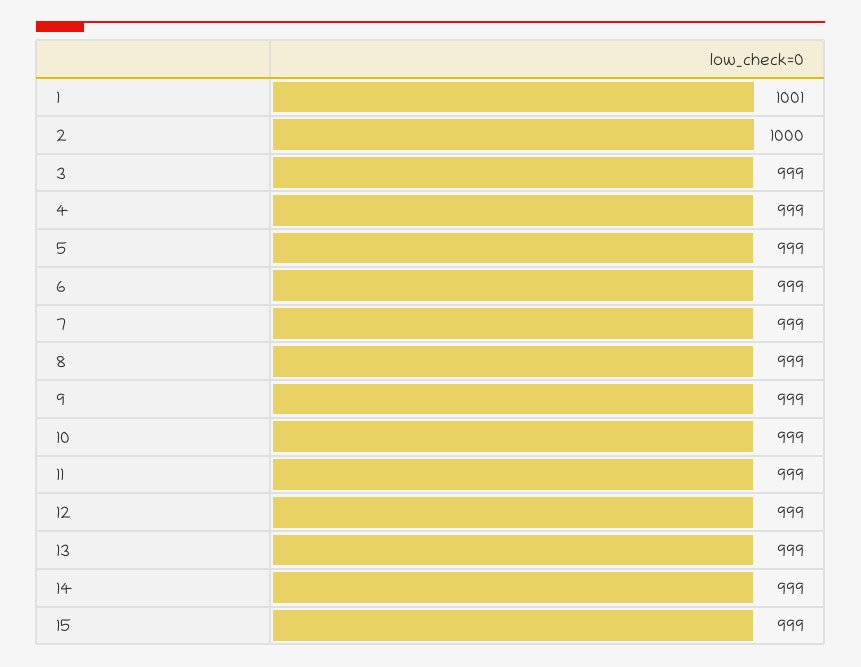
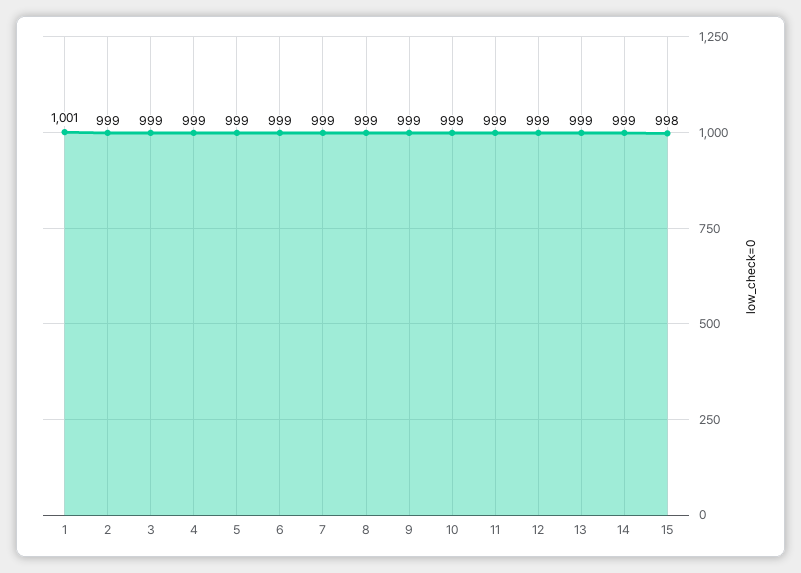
2: 1000 -> 999
15: 999 -> 998

